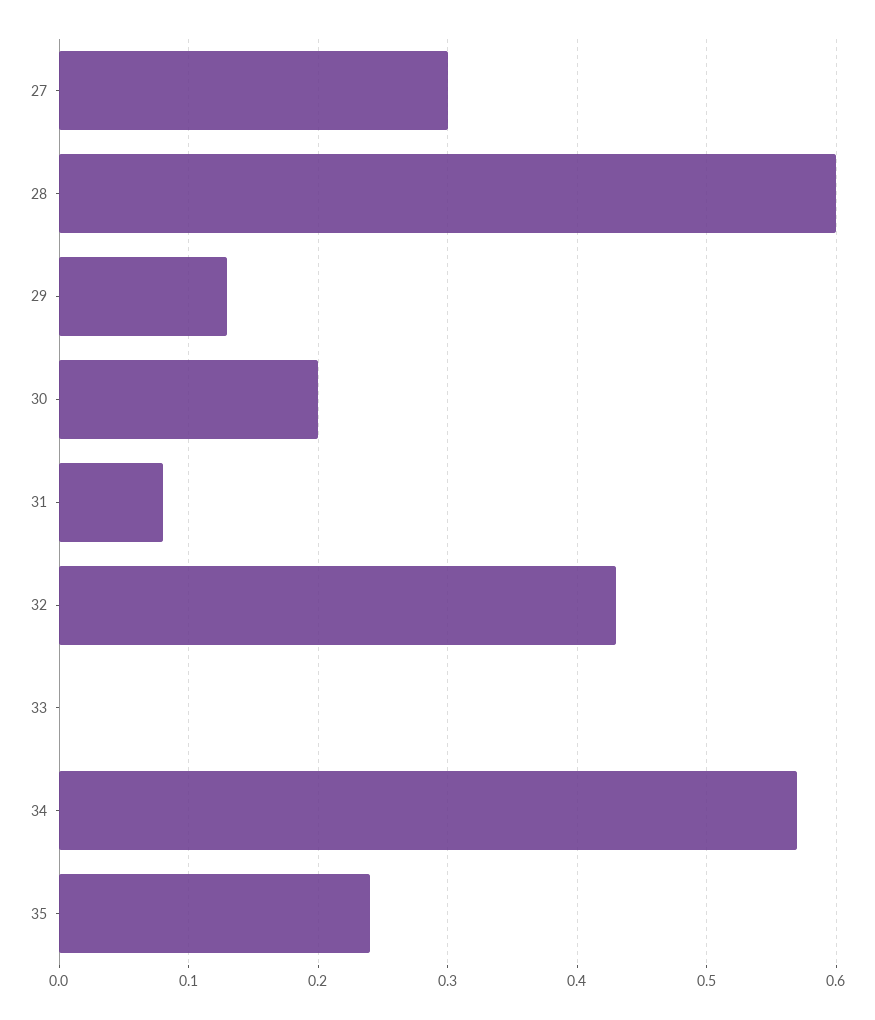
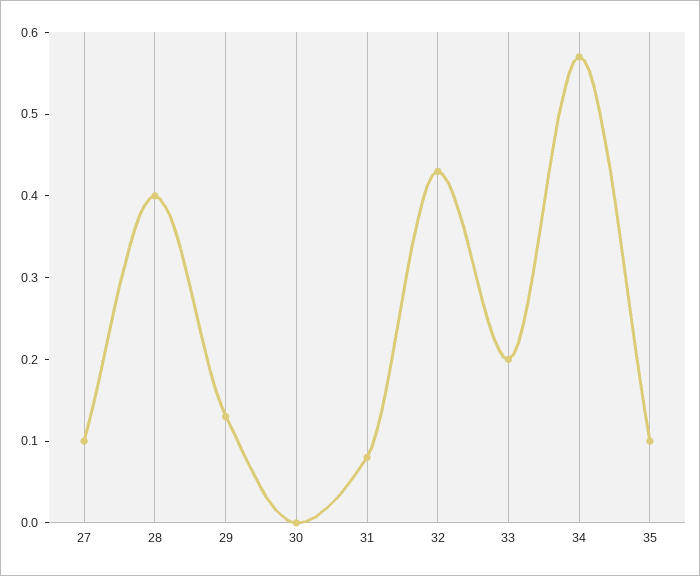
27: 0.3 -> 0.1
28: 0.6 -> 0.4
30: 0.2 -> 0
33: 0 -> 0.2
35: 0.24 -> 0.1

